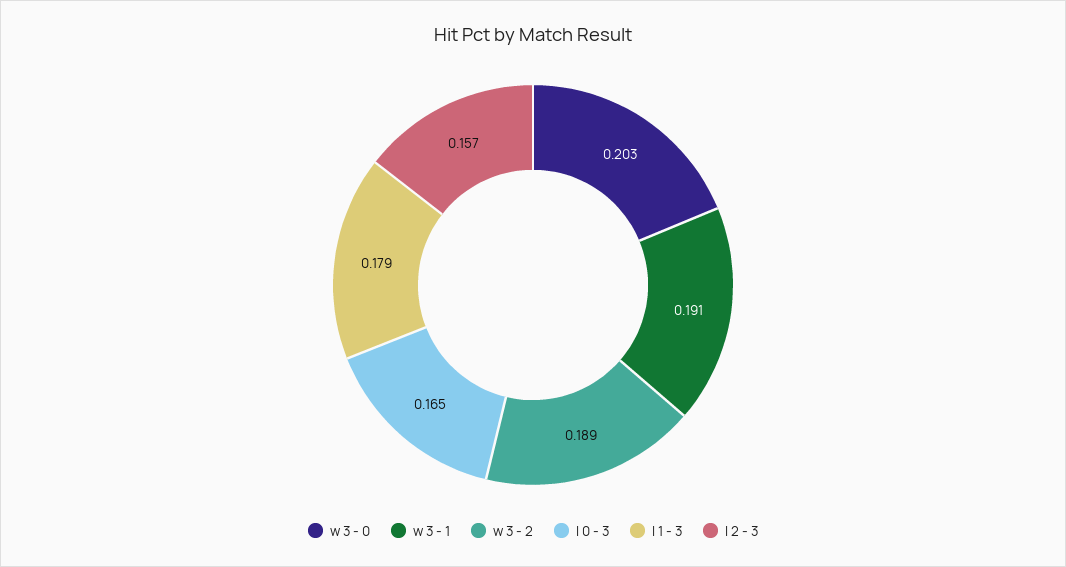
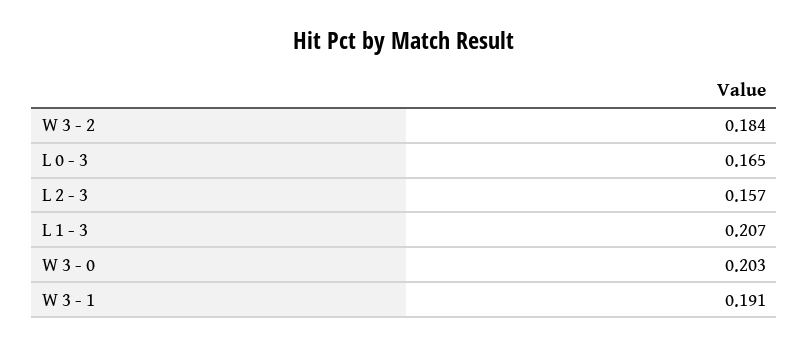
w 3 - 2: 0.189 -> 0.184
l 1 - 3: 0.179 -> 0.207

